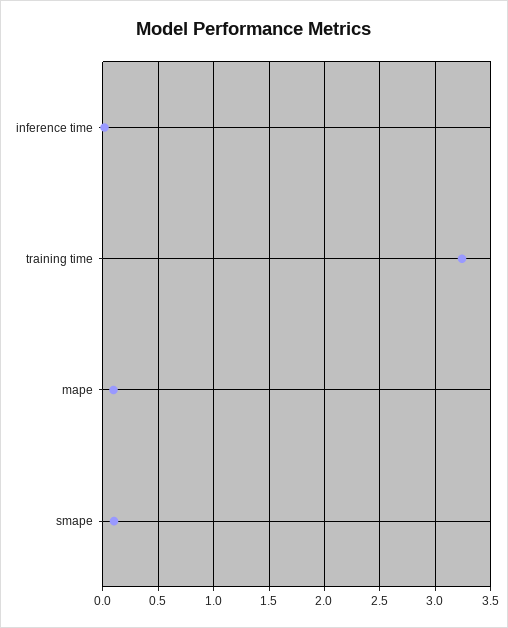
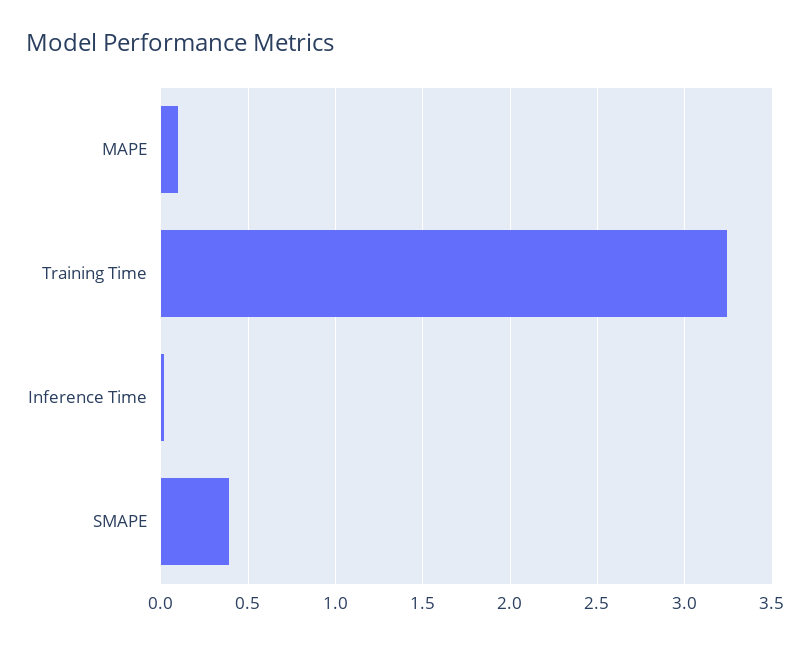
smape: 0.1 -> 0.4

